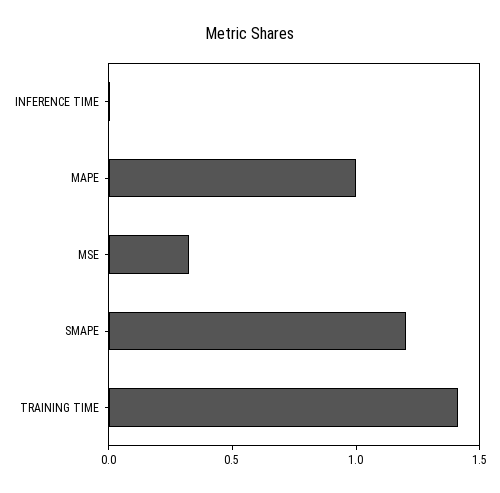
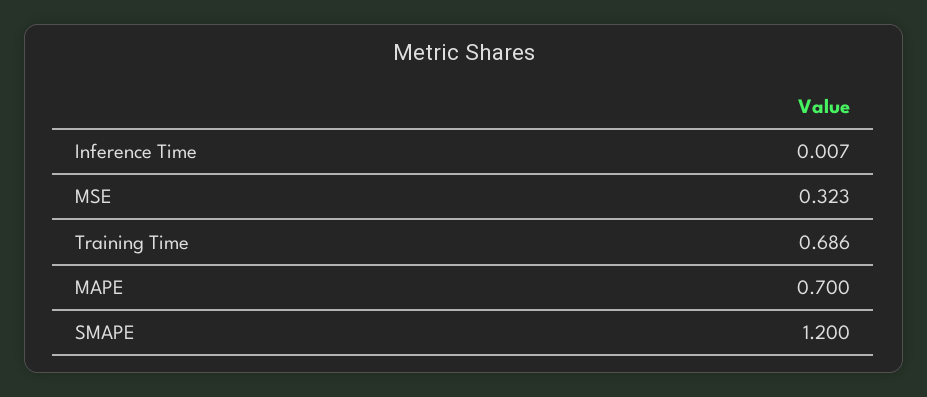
MAPE: 1 -> 0.7
TRAINING TIME: 1.4 -> 0.686

